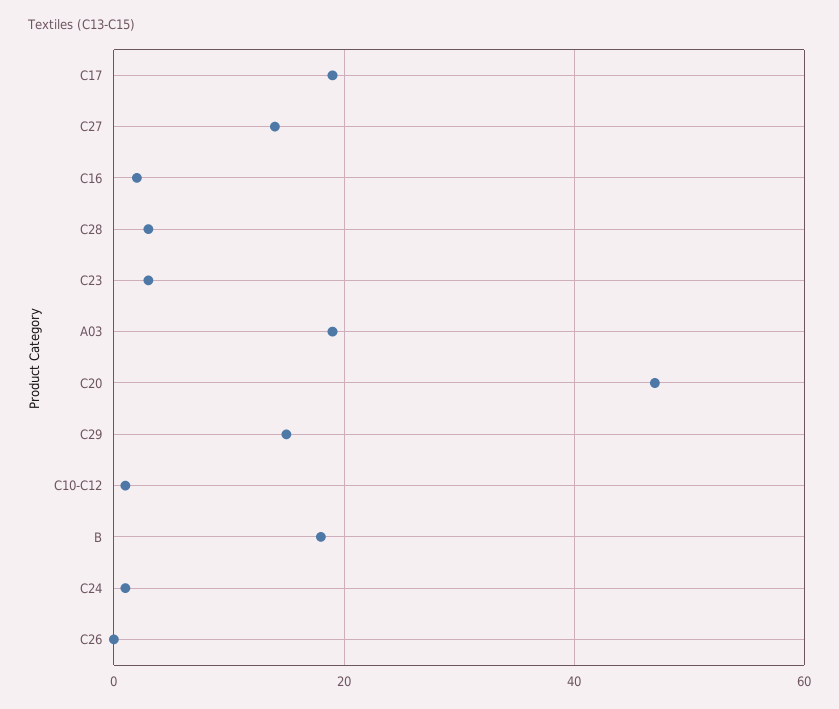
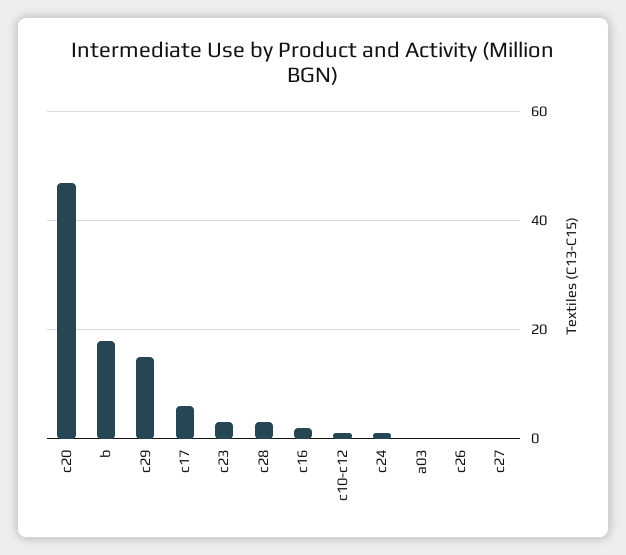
C17: 20 -> 5
C27: 15 -> 0
A03: 20 -> 0

